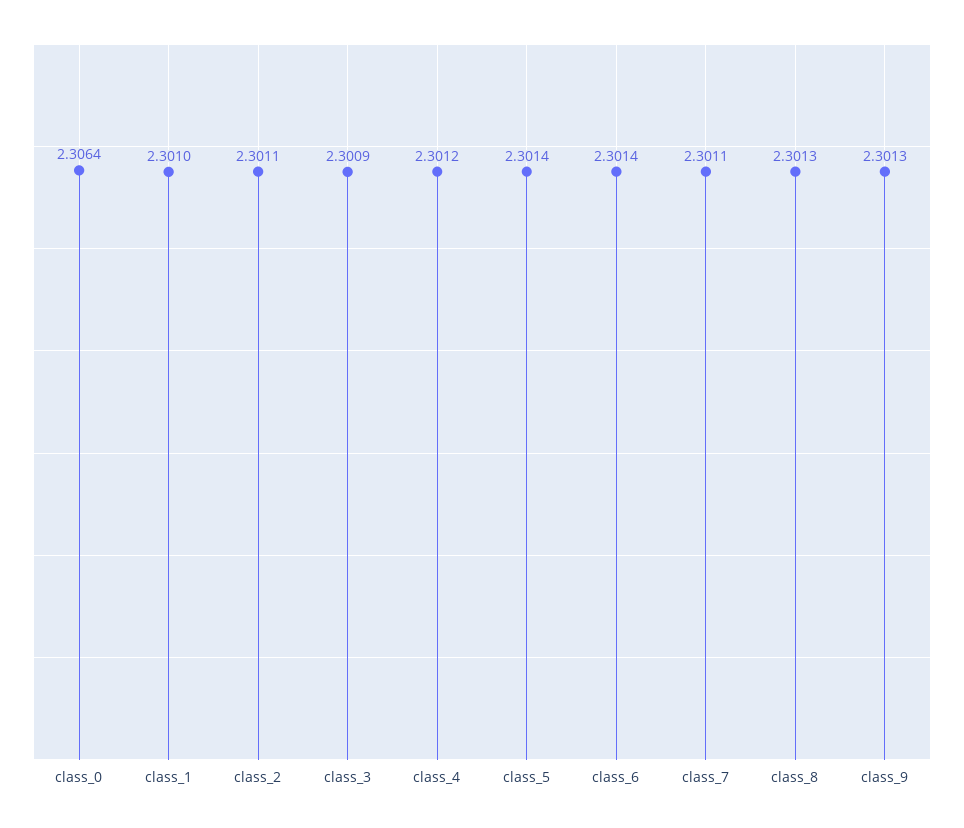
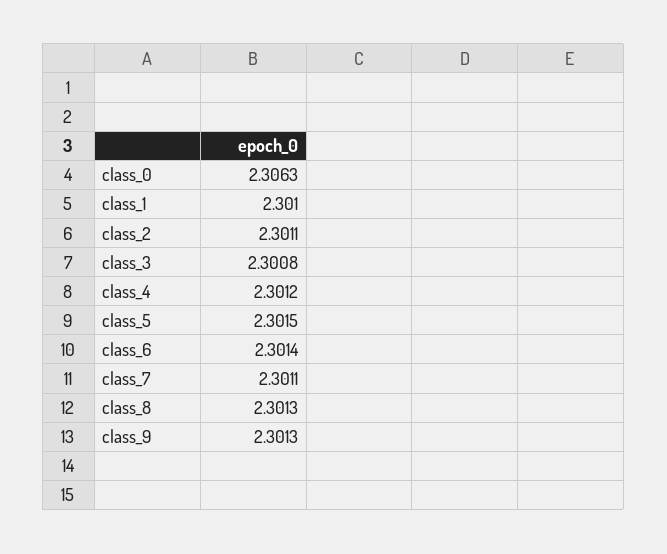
class_0: 2.3064 -> 2.3063
class_3: 2.3009 -> 2.3008
class_5: 2.3014 -> 2.3015

